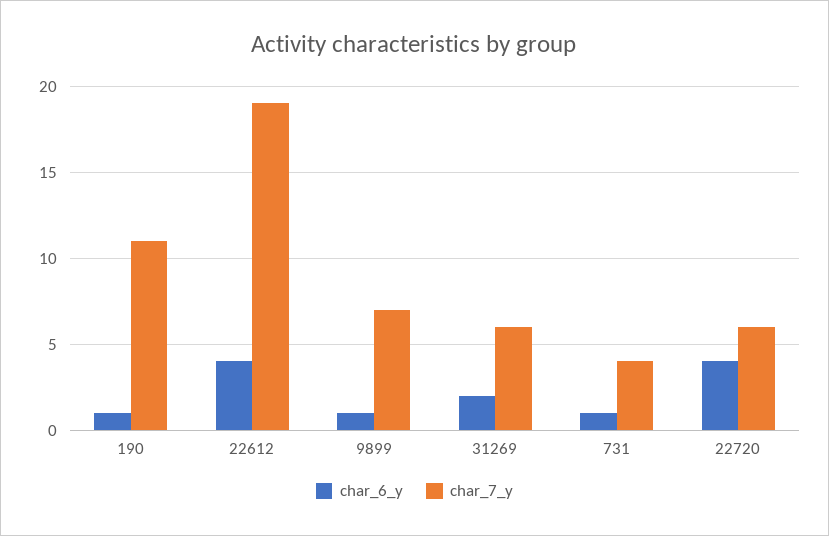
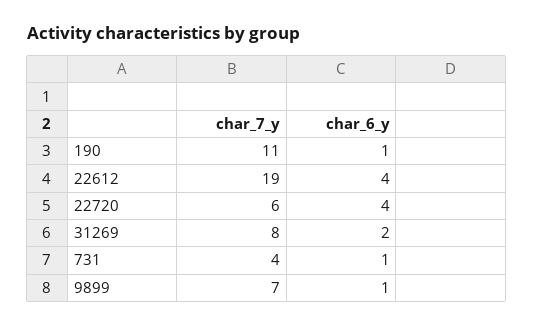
char_7_y, 31269: 6 -> 8

